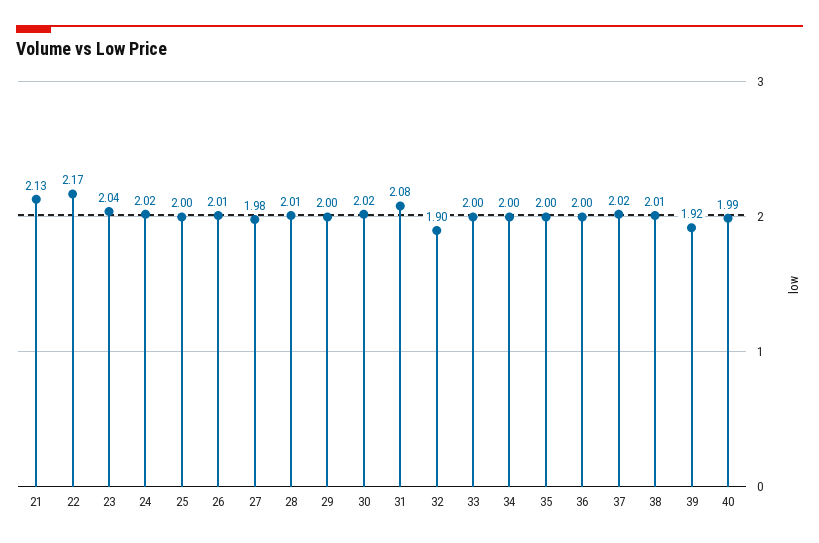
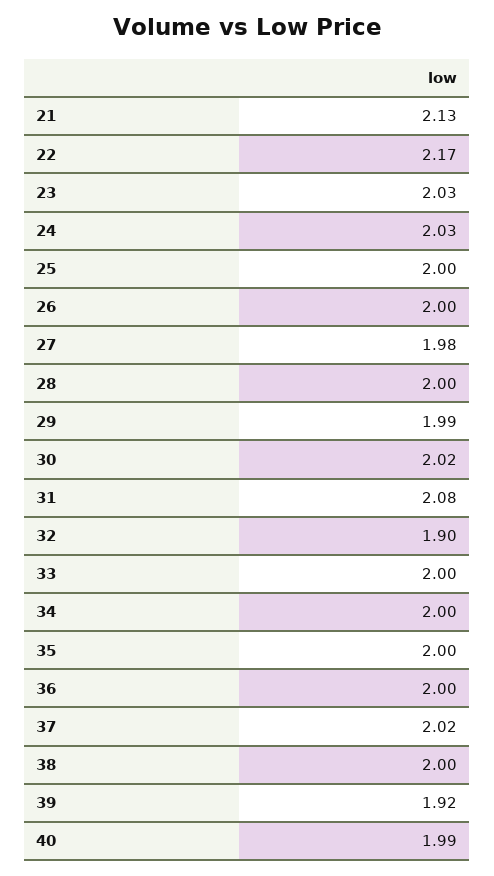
23: 2.04 -> 2.03
24: 2.02 -> 2.03
26: 2.01 -> 2
28: 2.01 -> 2
29: 2 -> 1.99
38: 2.01 -> 2

